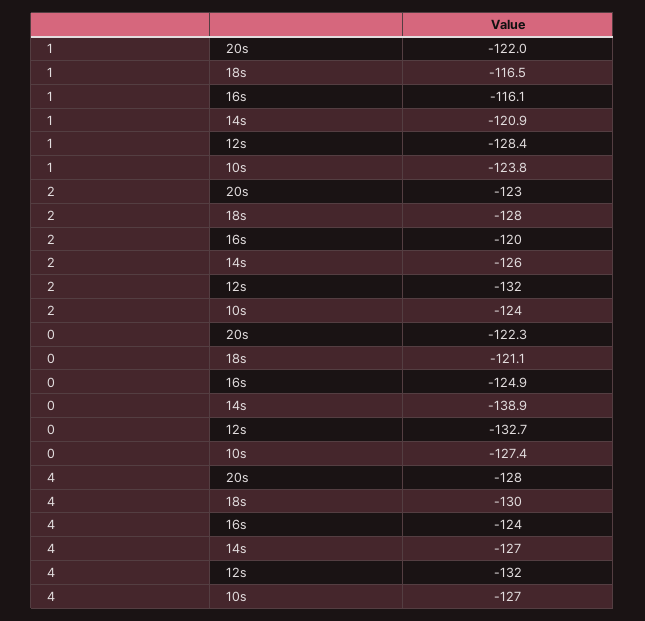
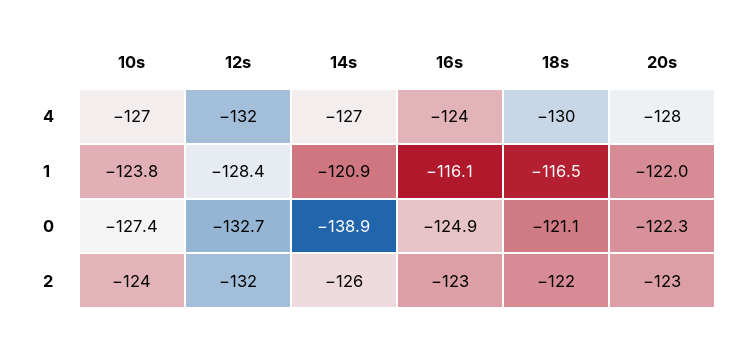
2, 18s: -128 -> -122
2, 16s: -120 -> -123

